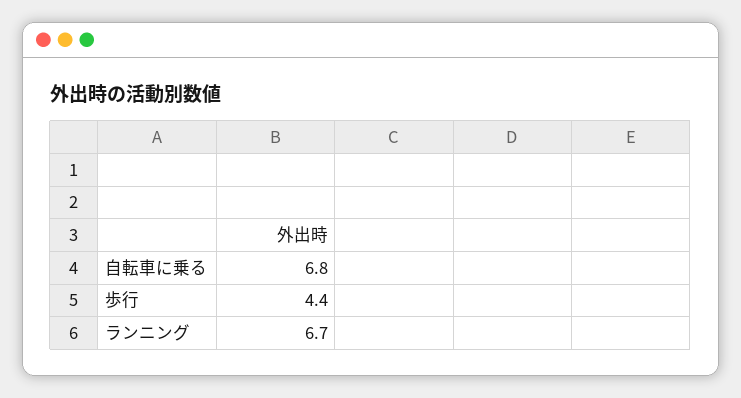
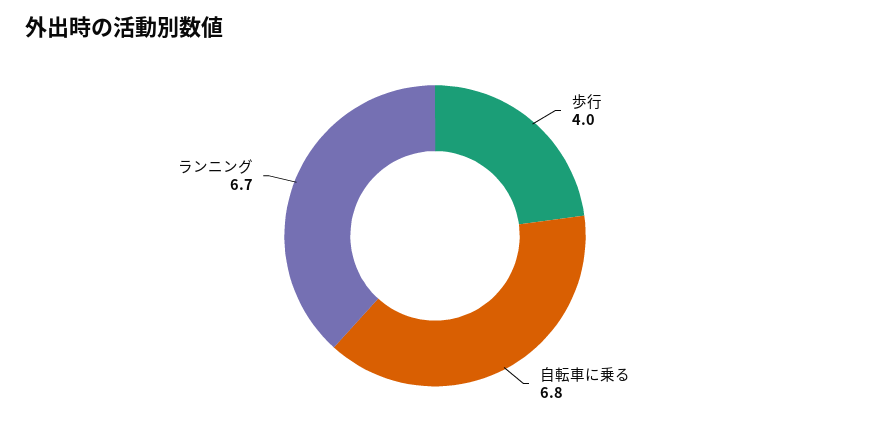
歩行: 4.4 -> 4

